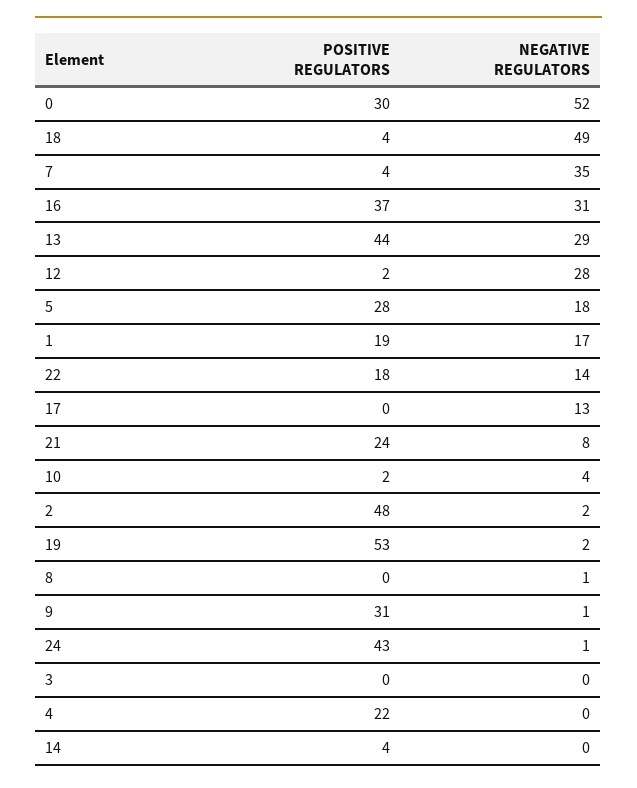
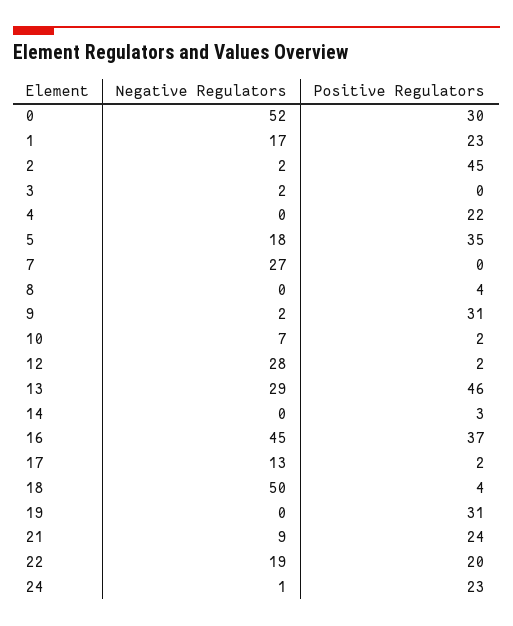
NEGATIVE REGULATORS, 18: 49 -> 50
POSITIVE REGULATORS, 7: 4 -> 0
NEGATIVE REGULATORS, 7: 35 -> 27
NEGATIVE REGULATORS, 16: 31 -> 45
POSITIVE REGULATORS, 13: 44 -> 46
POSITIVE REGULATORS, 5: 28 -> 35
POSITIVE REGULATORS, 1: 19 -> 23
POSITIVE REGULATORS, 22: 18 -> 20
NEGATIVE REGULATORS, 22: 14 -> 19
POSITIVE REGULATORS, 17: 0 -> 2
NEGATIVE REGULATORS, 21: 8 -> 9
NEGATIVE REGULATORS, 10: 4 -> 7
POSITIVE REGULATORS, 2: 48 -> 45
POSITIVE REGULATORS, 19: 53 -> 31
NEGATIVE REGULATORS, 19: 2 -> 0
POSITIVE REGULATORS, 8: 0 -> 4
NEGATIVE REGULATORS, 8: 1 -> 0
NEGATIVE REGULATORS, 9: 1 -> 2
POSITIVE REGULATORS, 24: 43 -> 23
NEGATIVE REGULATORS, 3: 0 -> 2
POSITIVE REGULATORS, 14: 4 -> 3

